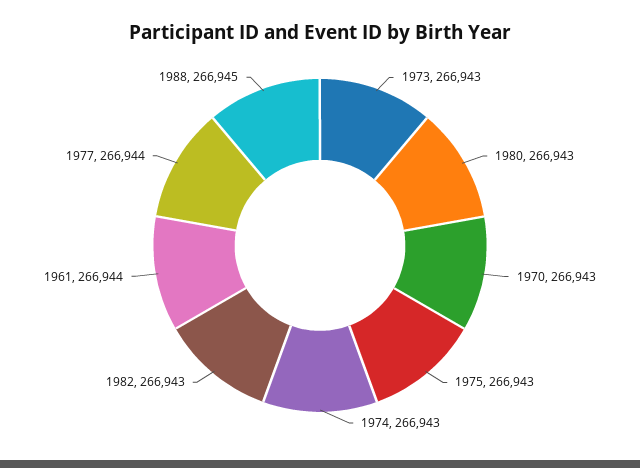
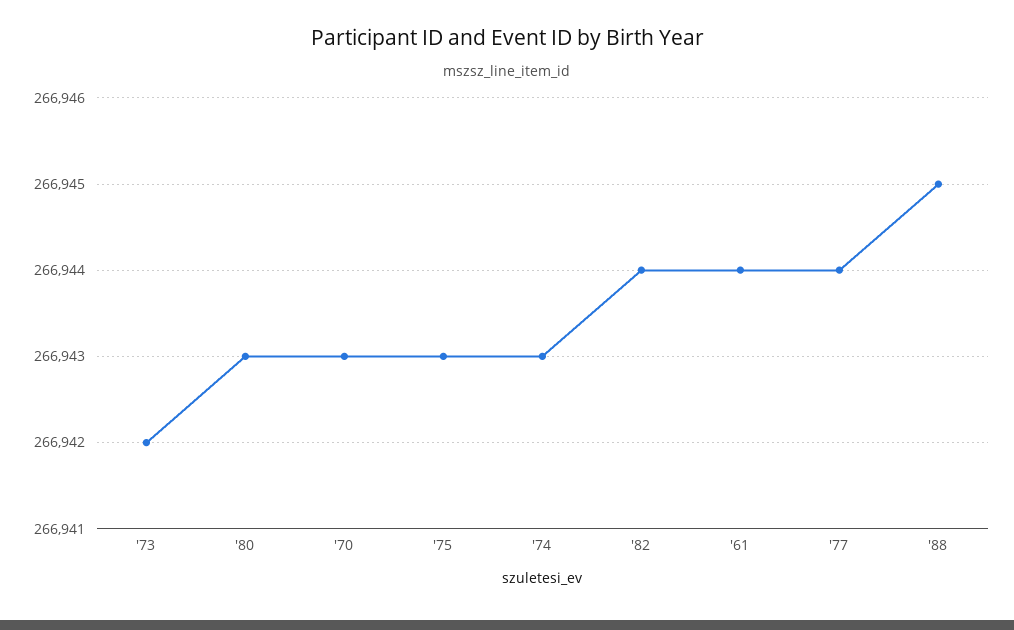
1973: 266943 -> 266942
1982: 266943 -> 266944

